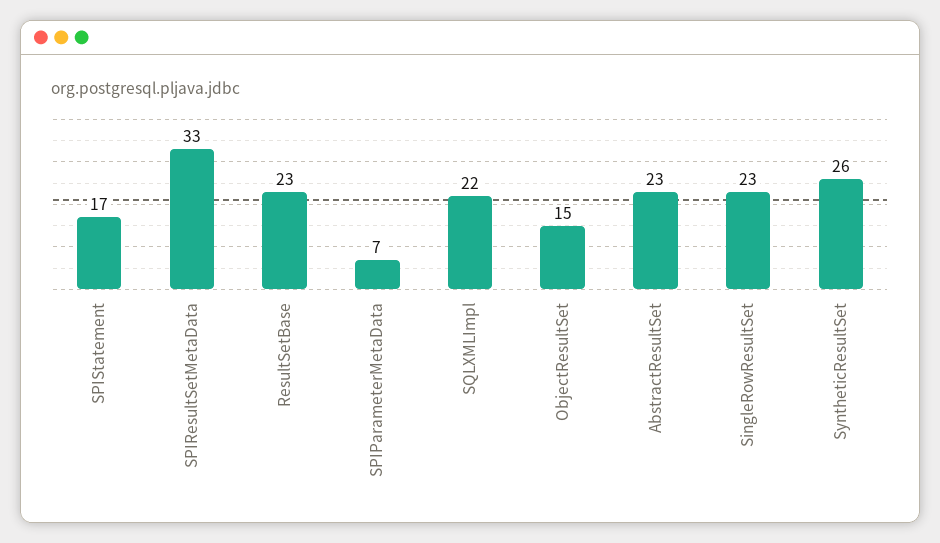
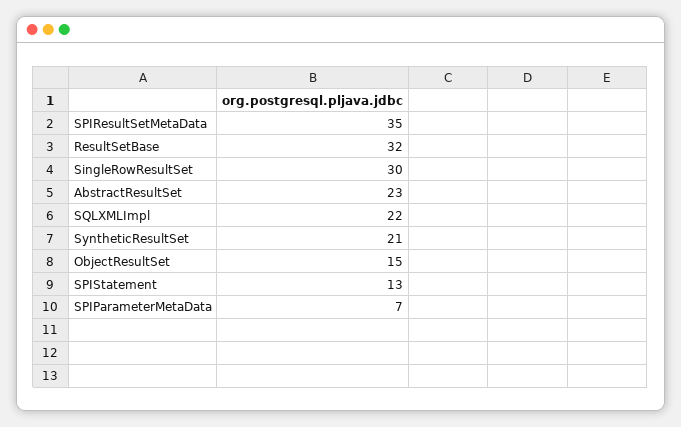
SPIStatement: 17 -> 13
SPIResultSetMetaData: 33 -> 35
ResultSetBase: 23 -> 32
SingleRowResultSet: 23 -> 30
SyntheticResultSet: 26 -> 21

